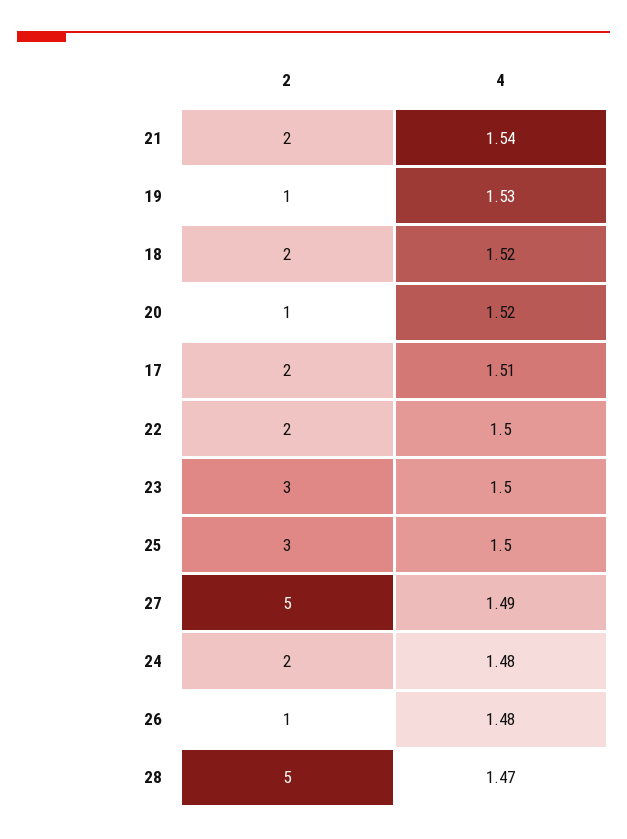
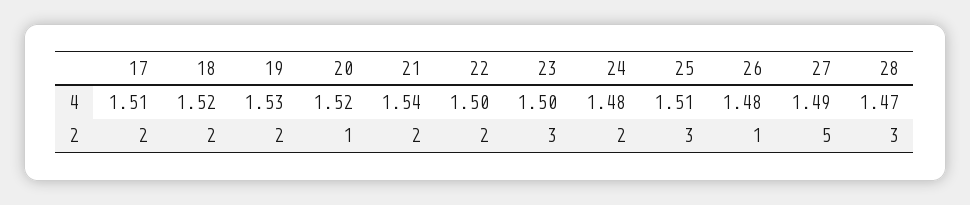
2, 19: 1 -> 2
4, 25: 1.5 -> 1.51
2, 28: 5 -> 3

